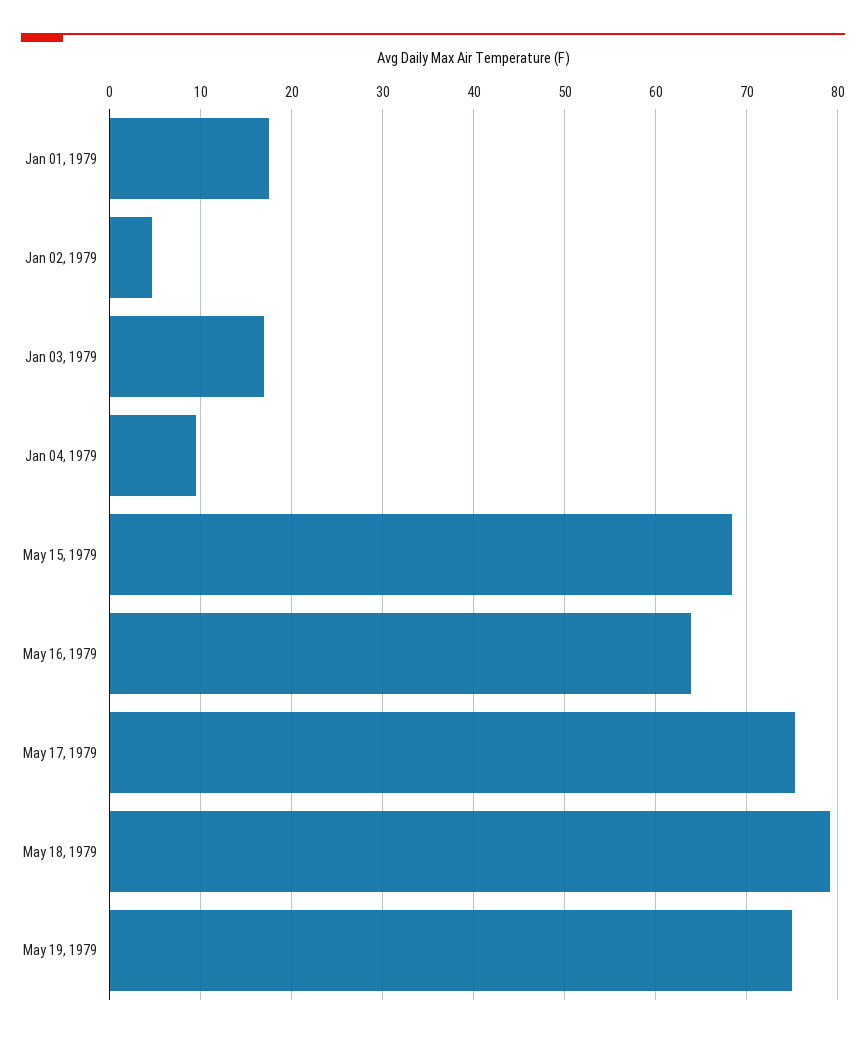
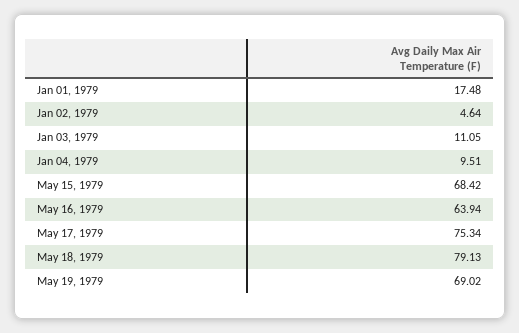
Jan 03, 1979: 17 -> 11.05
May 19, 1979: 75 -> 69.02

